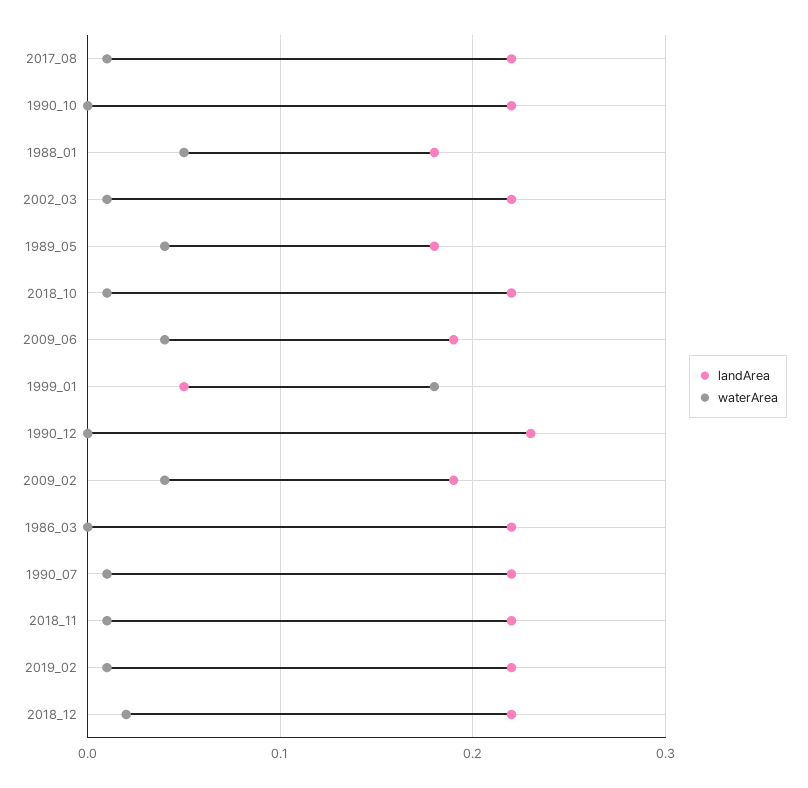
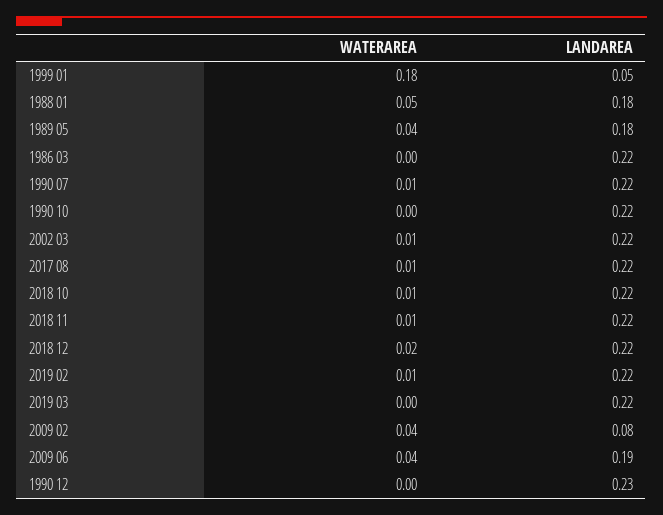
landArea, 2009_02: 0.19 -> 0.08
waterArea, 2019 03: none -> 0
landArea, 2019 03: none -> 0.22

